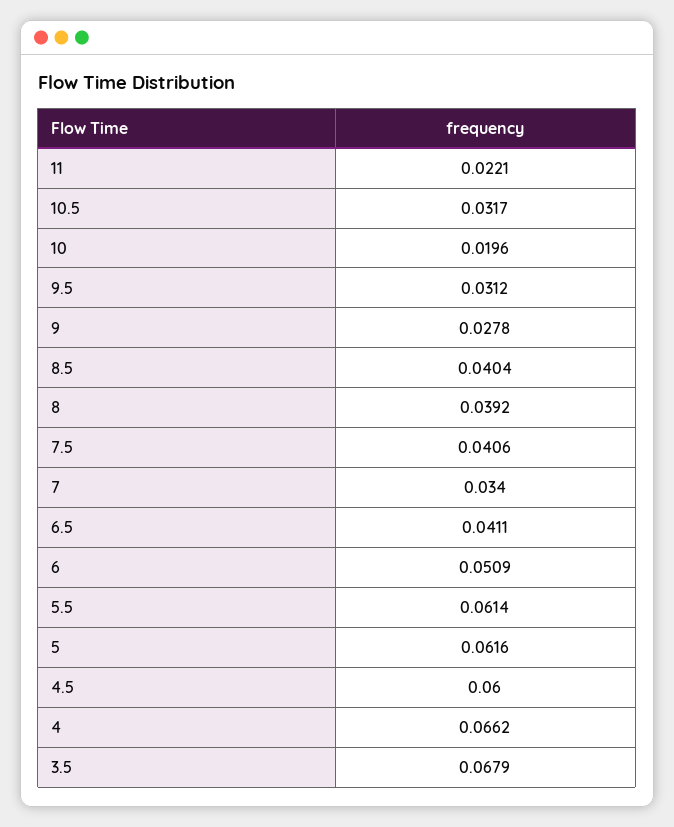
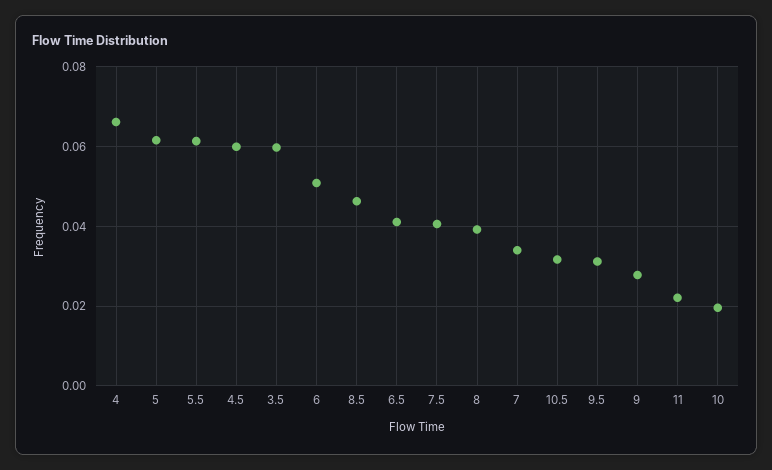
8.5: 0.0404 -> 0.046
3.5: 0.0679 -> 0.06

